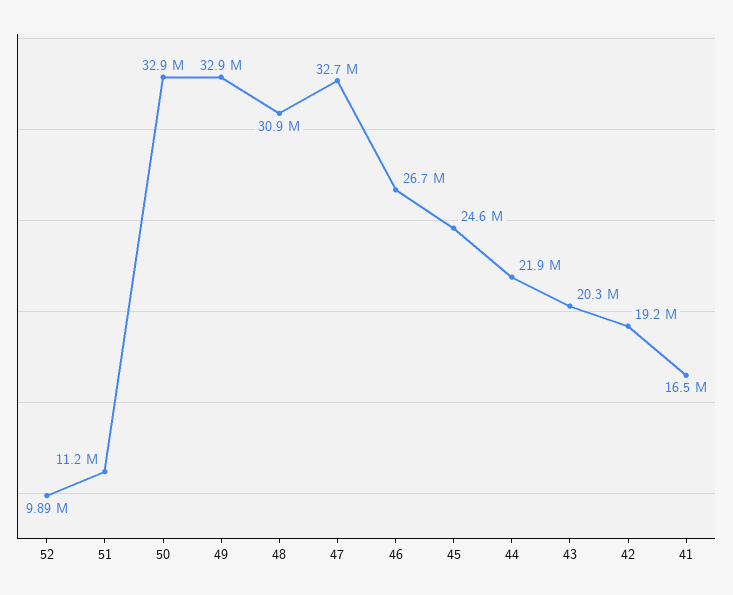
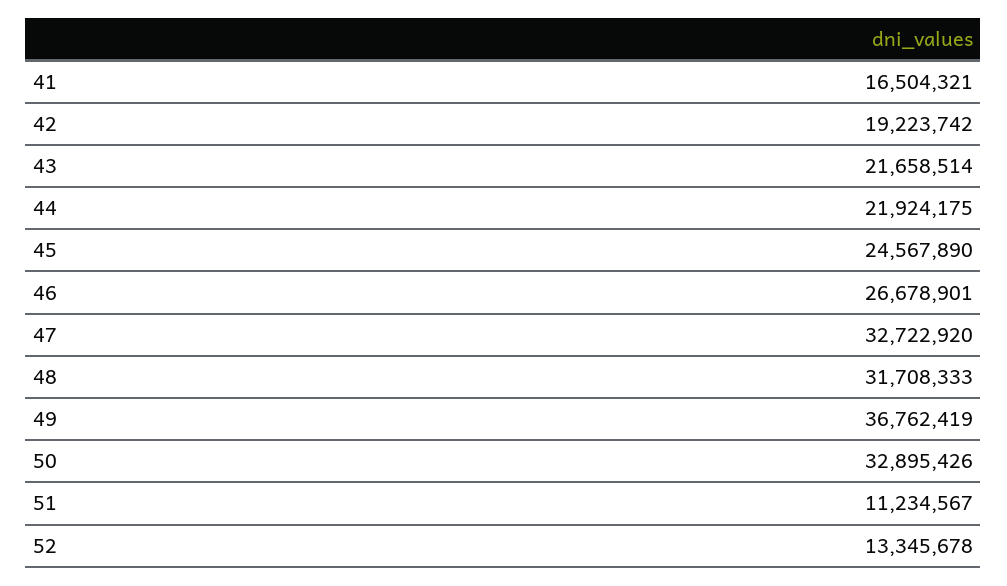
52: 9890000 -> 13345678
49: 32900000 -> 36762419
48: 30900000 -> 31708333
43: 20300000 -> 21658514

